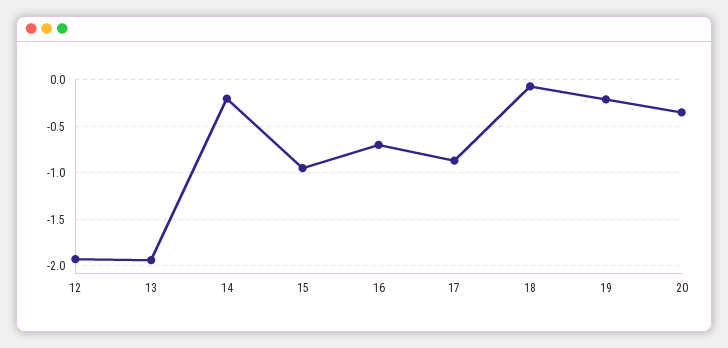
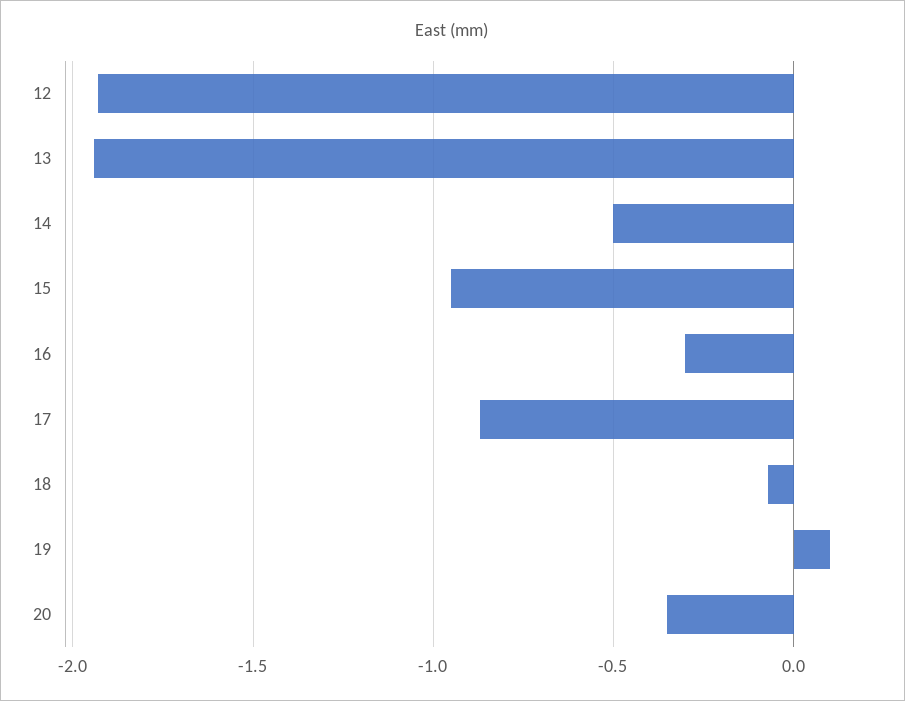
14: -0.2 -> -0.5
16: -0.7 -> -0.3
19: -0.2 -> 0.1

